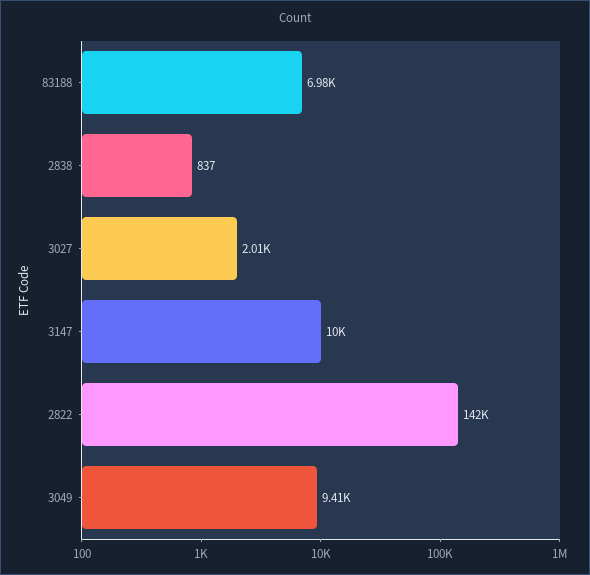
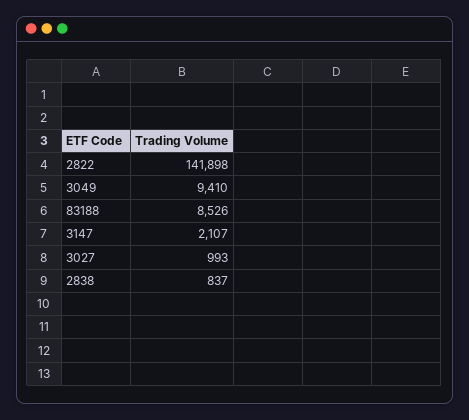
83188: 6980 -> 8526
3027: 2010 -> 993
3147: 10000 -> 2107

